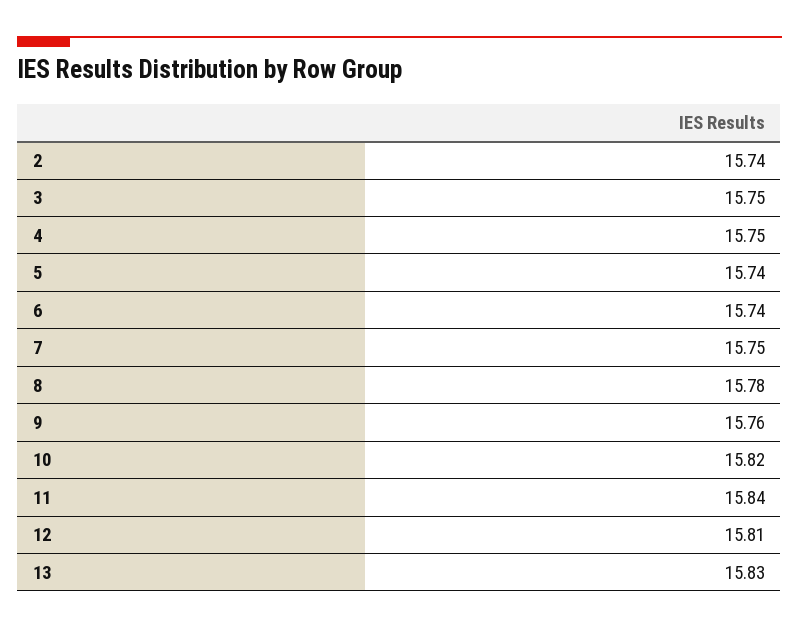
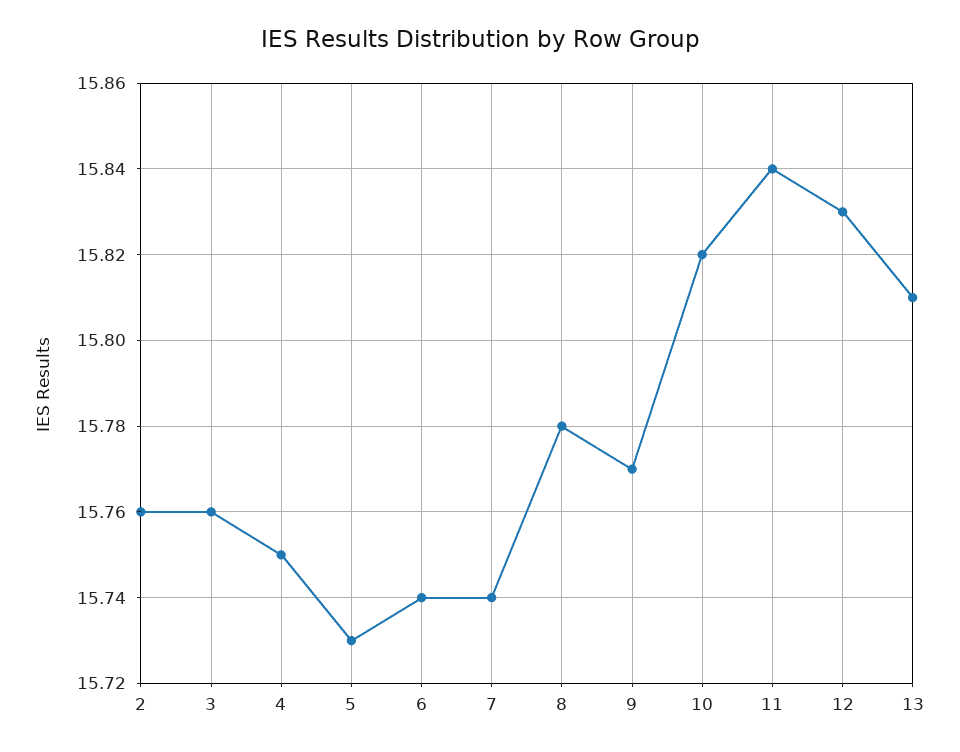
2: 15.74 -> 15.76
3: 15.75 -> 15.76
5: 15.74 -> 15.73
7: 15.75 -> 15.74
9: 15.76 -> 15.77
12: 15.81 -> 15.83
13: 15.83 -> 15.81

